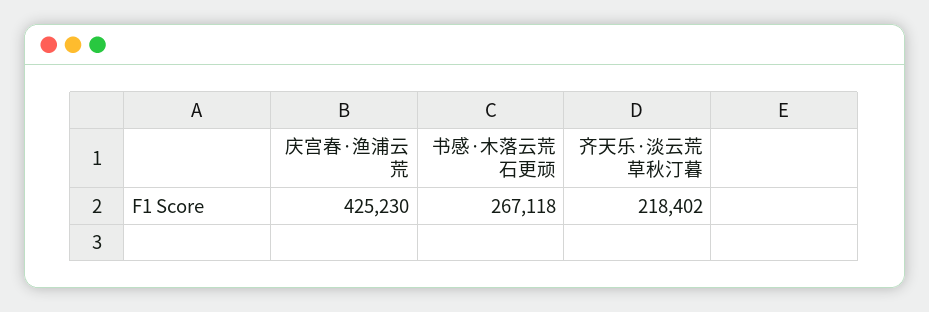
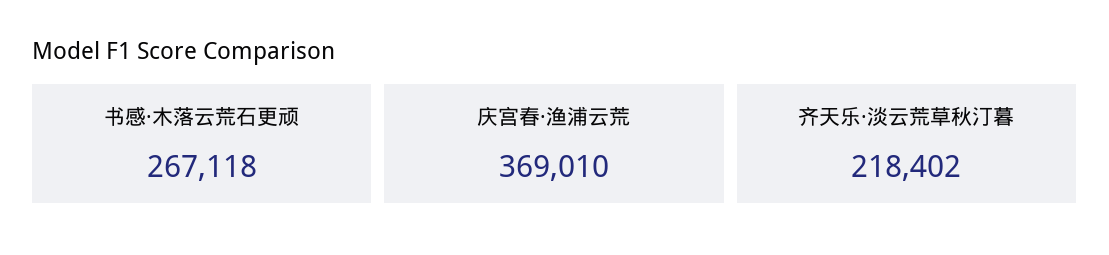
庆宫春·渔浦云荒: 425230 -> 369010

